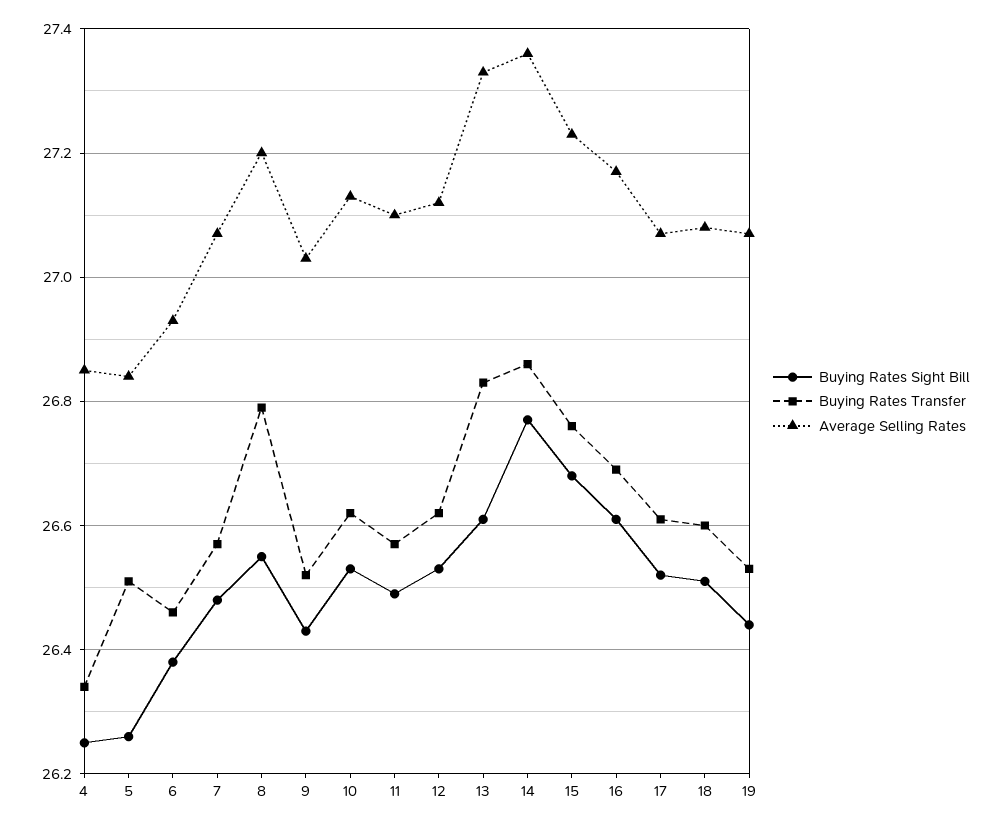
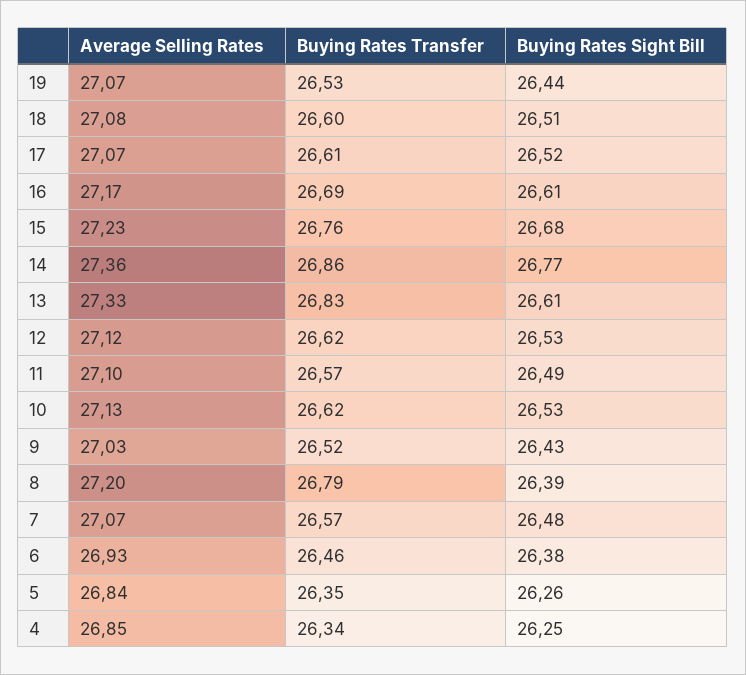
Buying Rates Transfer, 5: 26.5 -> 26.35
Buying Rates Sight Bill, 8: 26.55 -> 26.39

